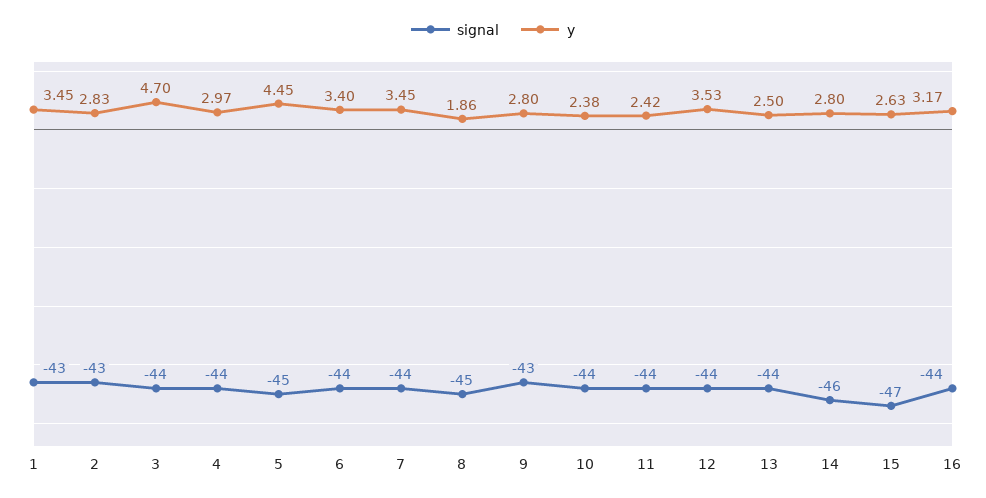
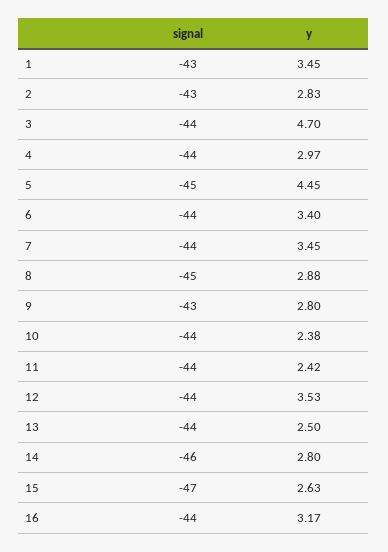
y, 8: 1.86 -> 2.88

